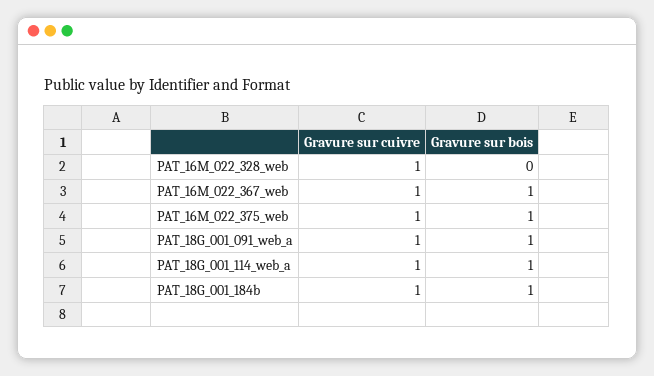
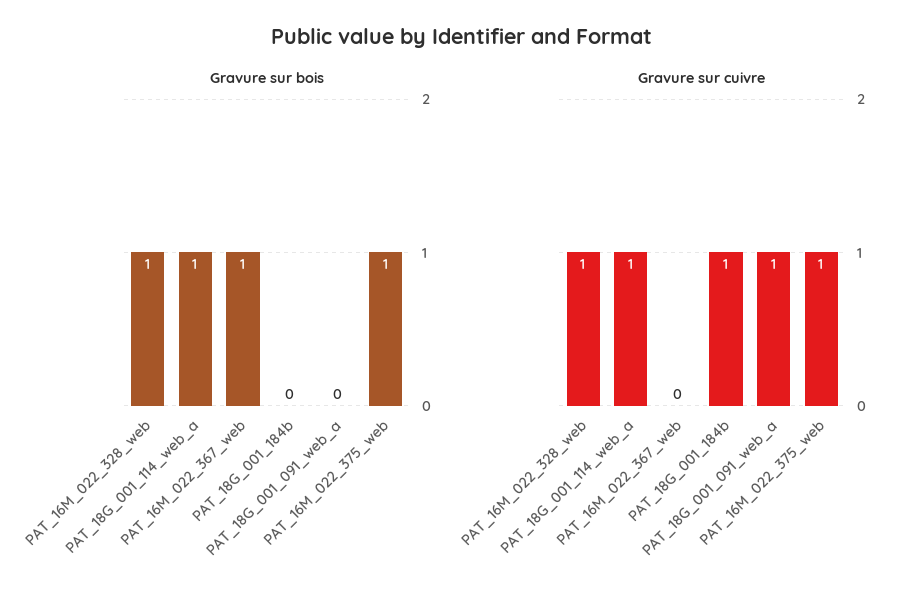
Gravure sur bois, PAT_16M_022_328_web: 0 -> 1
Gravure sur cuivre, PAT_16M_022_367_web: 1 -> 0
Gravure sur bois, PAT_18G_001_091_web_a: 1 -> 0
Gravure sur bois, PAT_18G_001_184b: 1 -> 0

